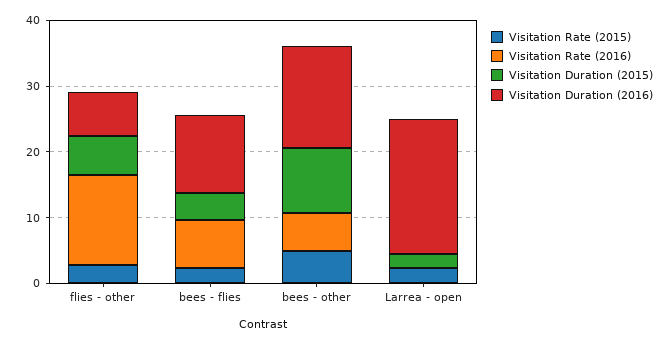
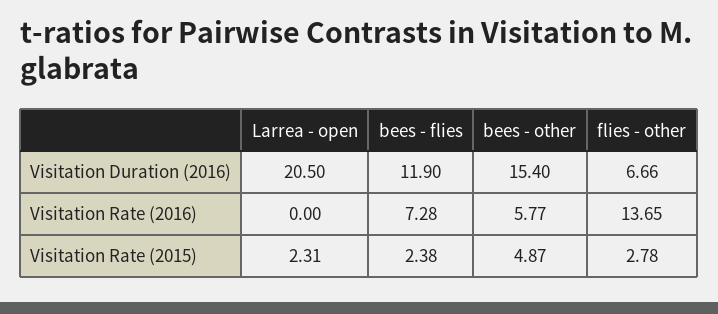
Visitation Duration (2015), flies - other: 6 -> none
Visitation Duration (2015), bees - flies: 4 -> none
Visitation Duration (2015), bees - other: 10 -> none
Visitation Duration (2015), Larrea - open: 2 -> none

